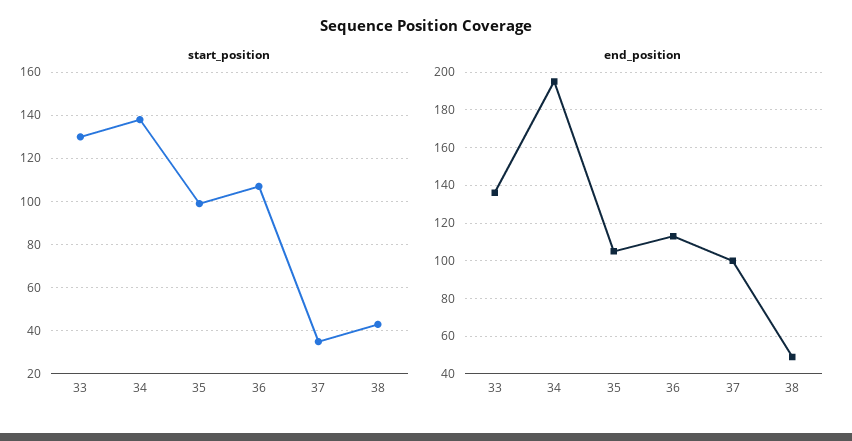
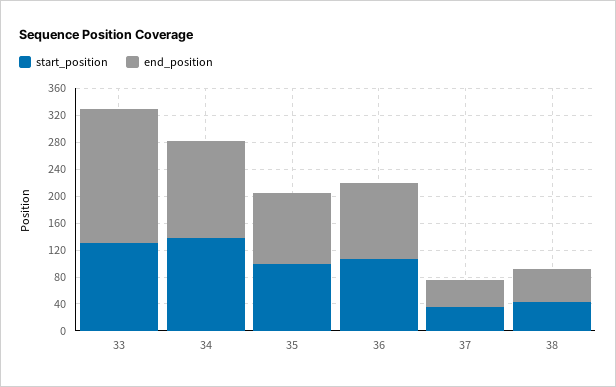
end_position, 33: 135 -> 200
end_position, 34: 195 -> 140
end_position, 37: 100 -> 40

